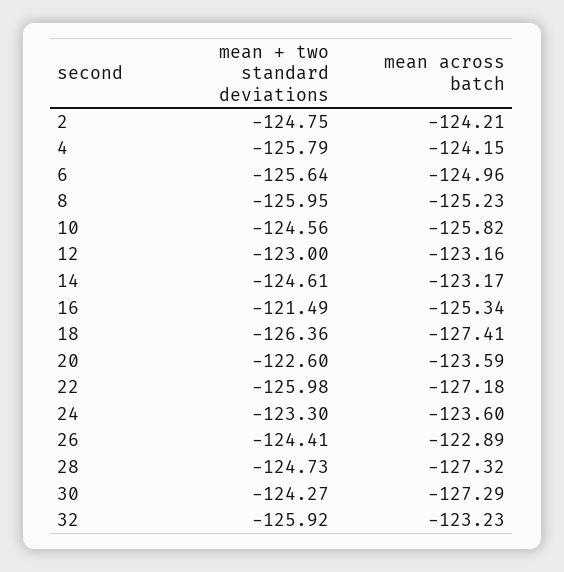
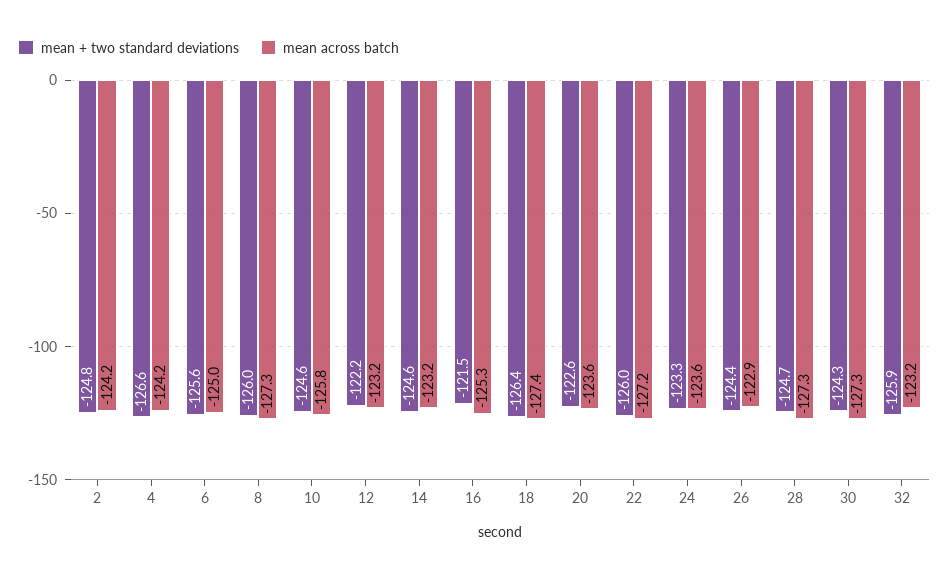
mean + two standard deviations, 4: -125.79 -> -126.6
mean across batch, 8: -125.23 -> -127.3
mean + two standard deviations, 12: -123 -> -122.2

